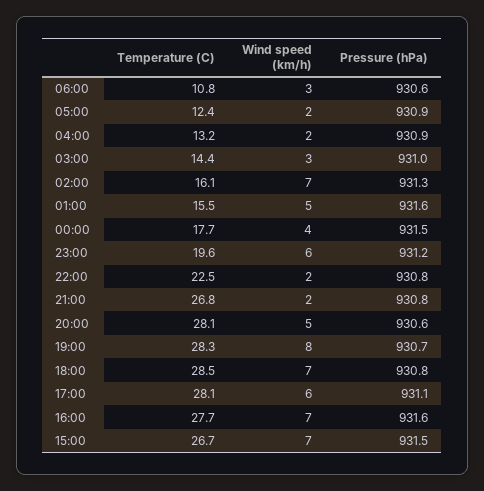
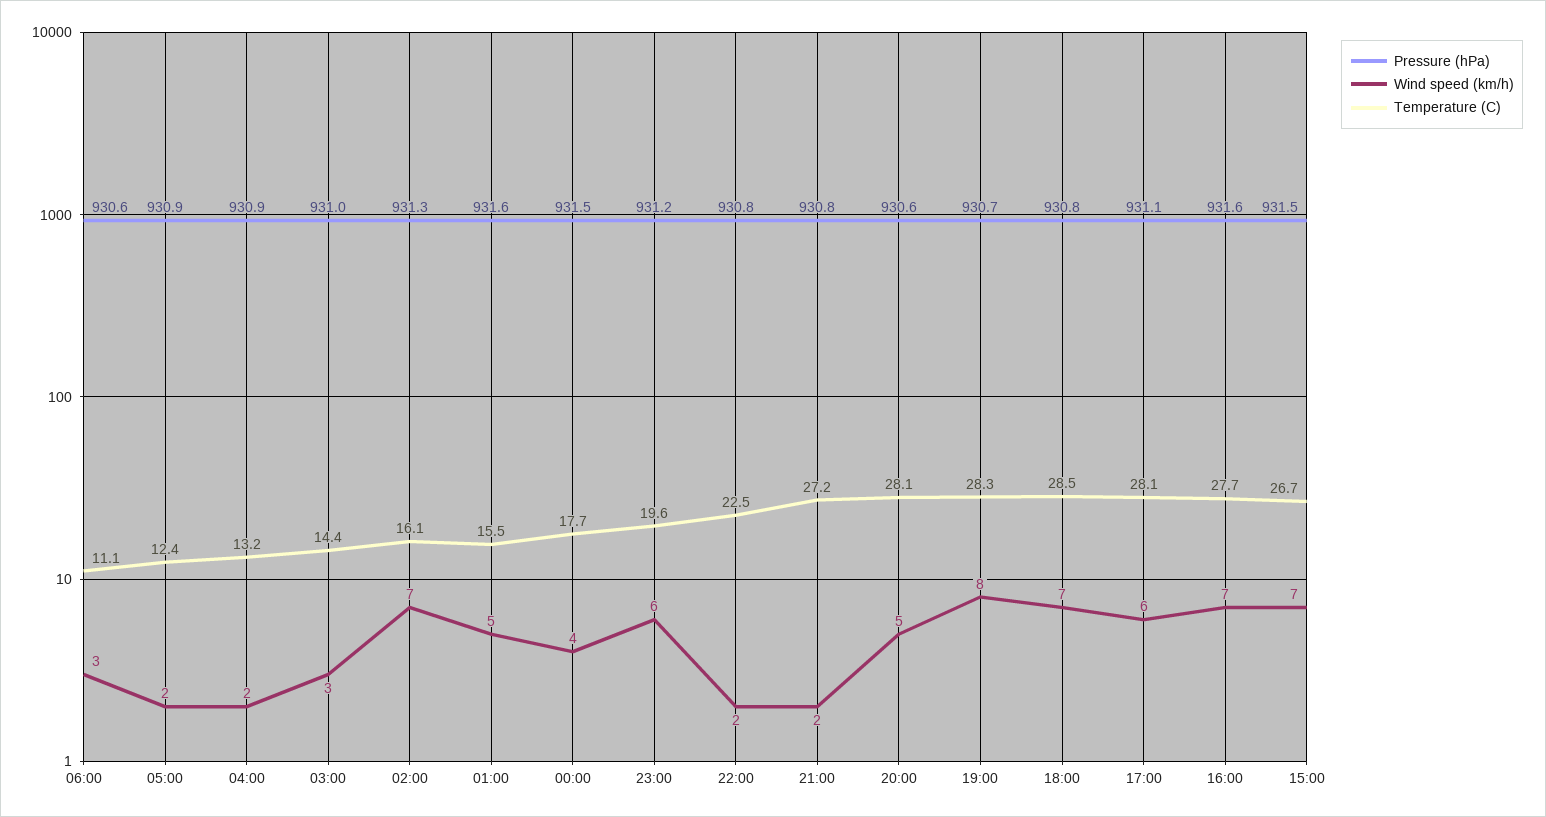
Temperature (C), 06:00: 10.8 -> 11.1
Temperature (C), 21:00: 26.8 -> 27.2

